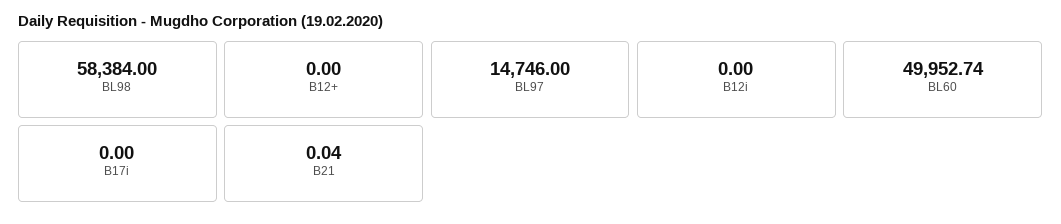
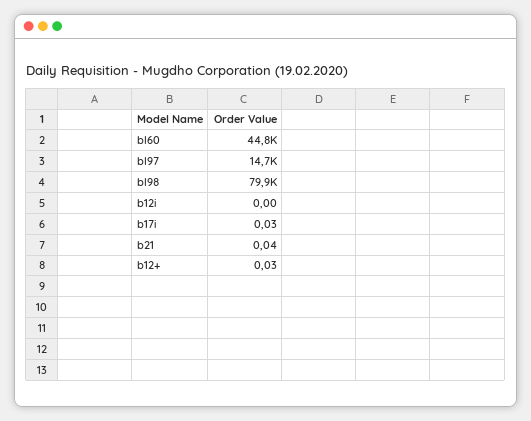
BL98: 58384 -> 79900
B12+: 0 -> 0.03
BL60: 49952.74 -> 44800
B17i: 0 -> 0.03

